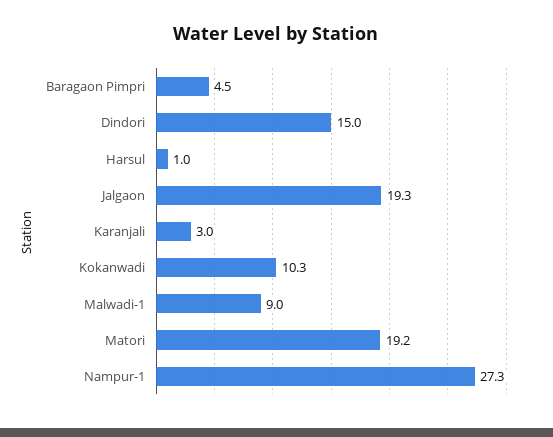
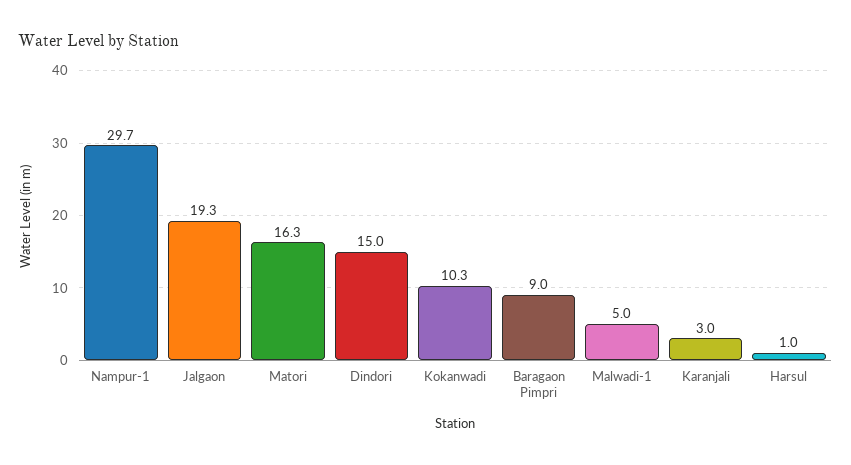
Baragaon Pimpri: 4.5 -> 9
Malwadi-1: 9 -> 5
Matori: 19.2 -> 16.3
Nampur-1: 27.3 -> 29.7

